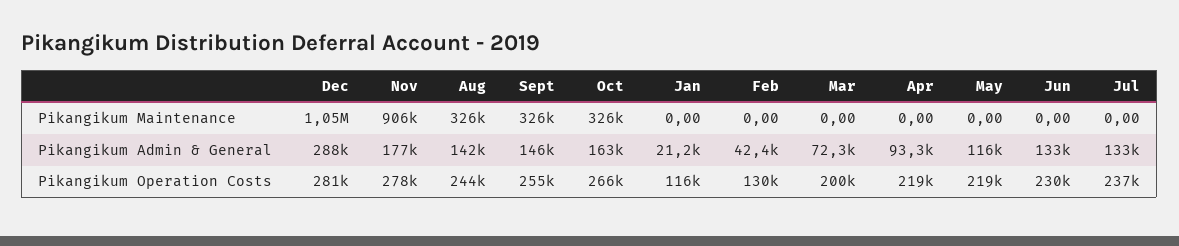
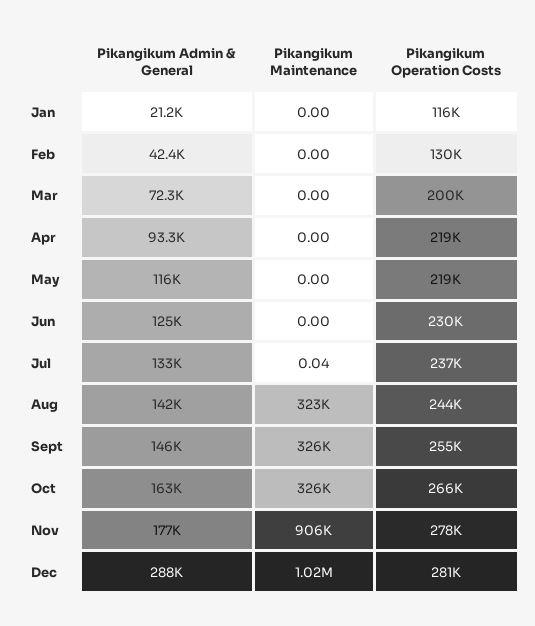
Dec, Pikangikum Maintenance: 1050000 -> 1020000
Aug, Pikangikum Maintenance: 326000 -> 323000
Jul, Pikangikum Maintenance: 0 -> 0.04
Jun, Pikangikum Admin & General: 133000 -> 125000

